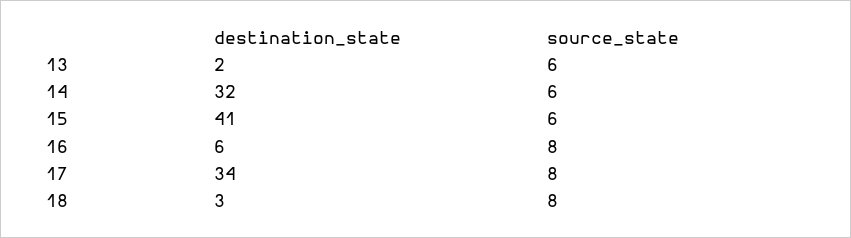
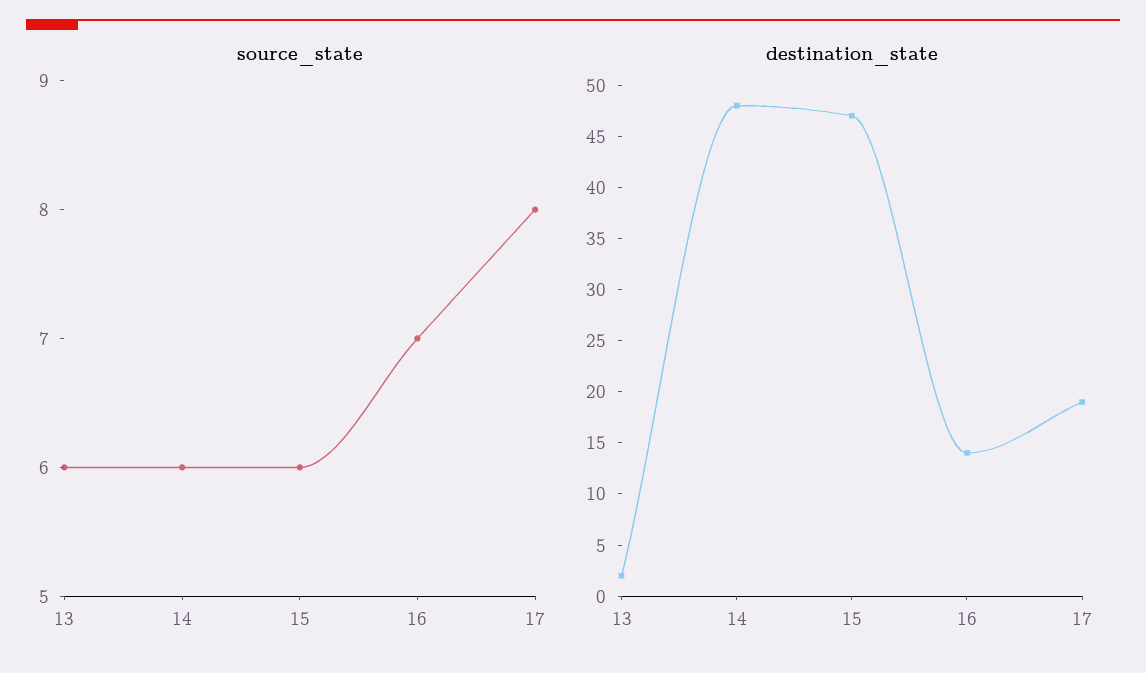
destination_state, 14: 32 -> 48
destination_state, 15: 41 -> 47
destination_state, 16: 6 -> 14
source_state, 16: 8 -> 7
destination_state, 17: 34 -> 19
destination_state, 18: 3 -> none
source_state, 18: 8 -> none

